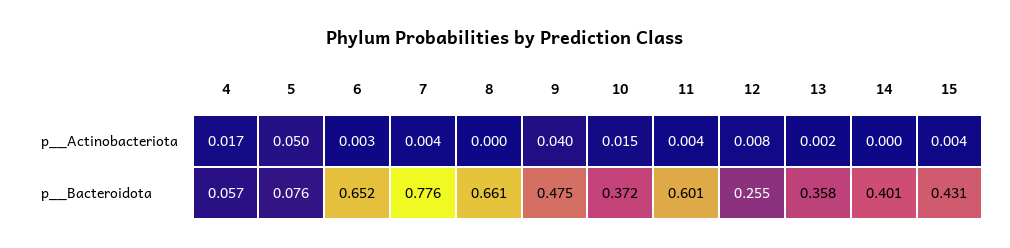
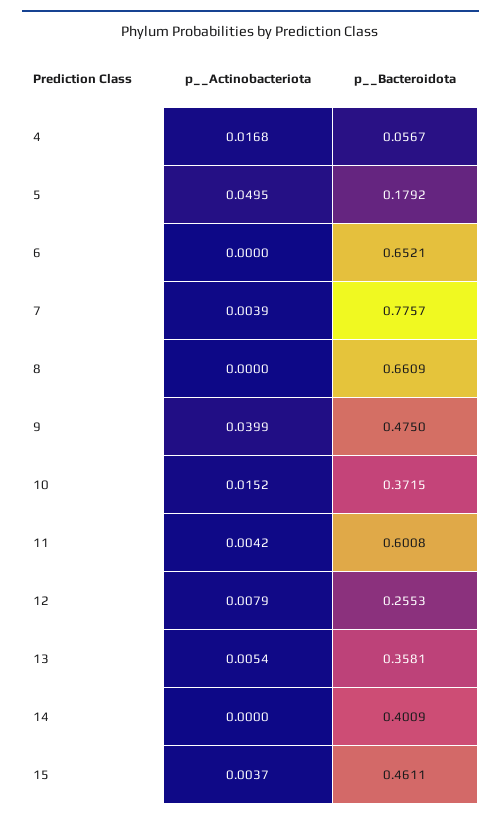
6, p__Actinobacteriota: 0.003 -> 0
13, p__Actinobacteriota: 0.002 -> 0.0054
5, p__Bacteroidota: 0.076 -> 0.1792
15, p__Bacteroidota: 0.431 -> 0.4611

